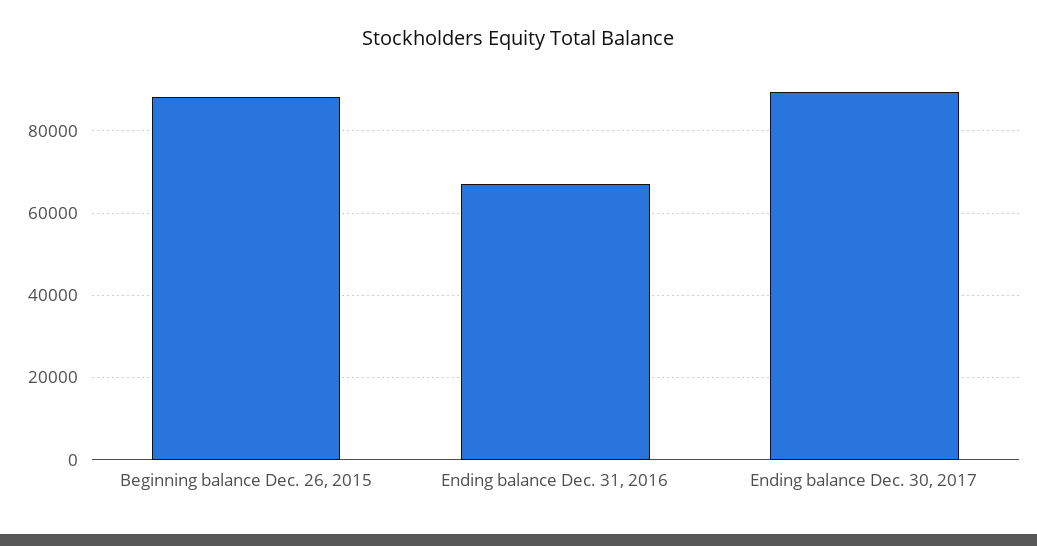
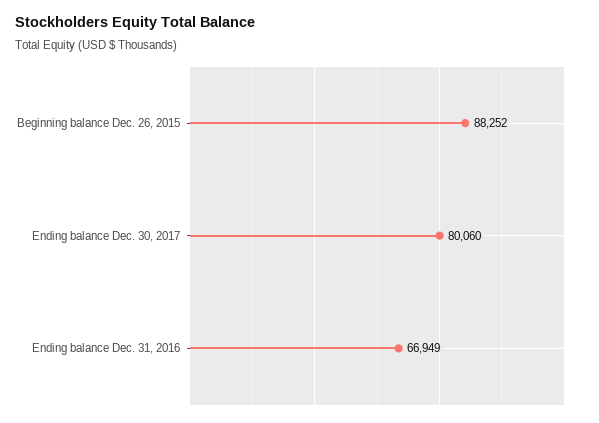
Ending balance Dec. 30, 2017: 90000 -> 80060

